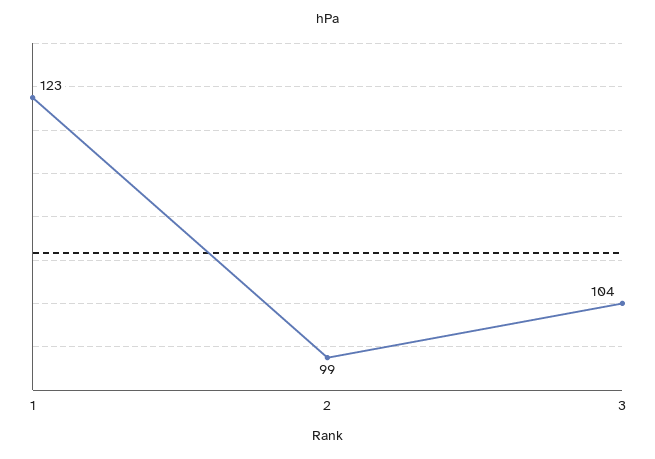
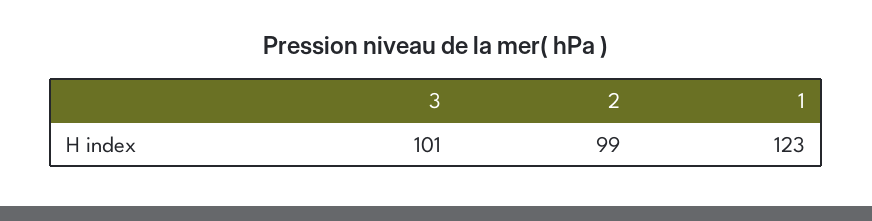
3: 104 -> 101

